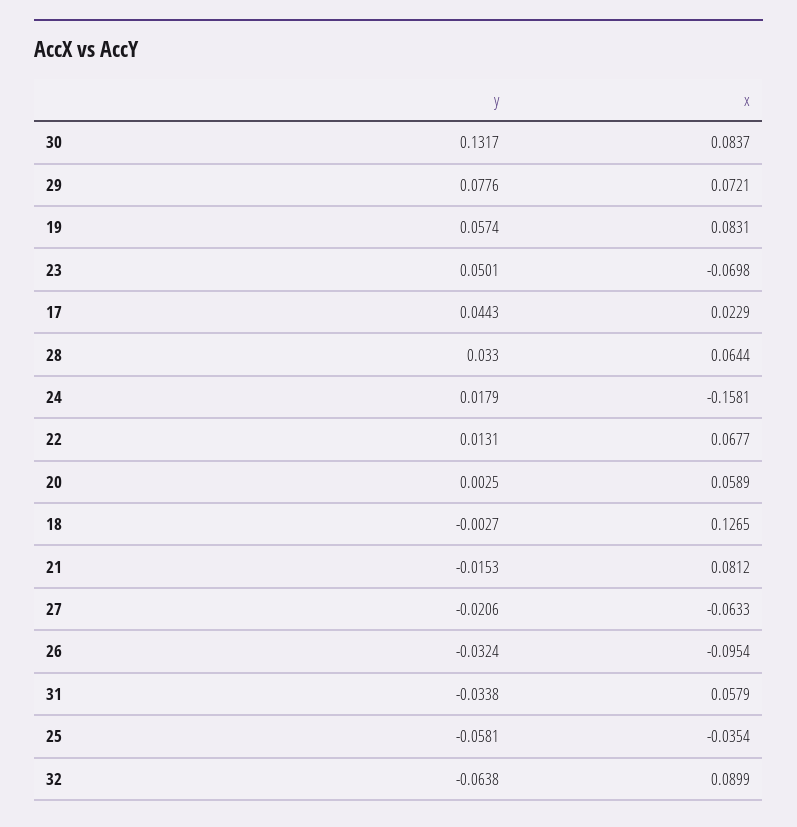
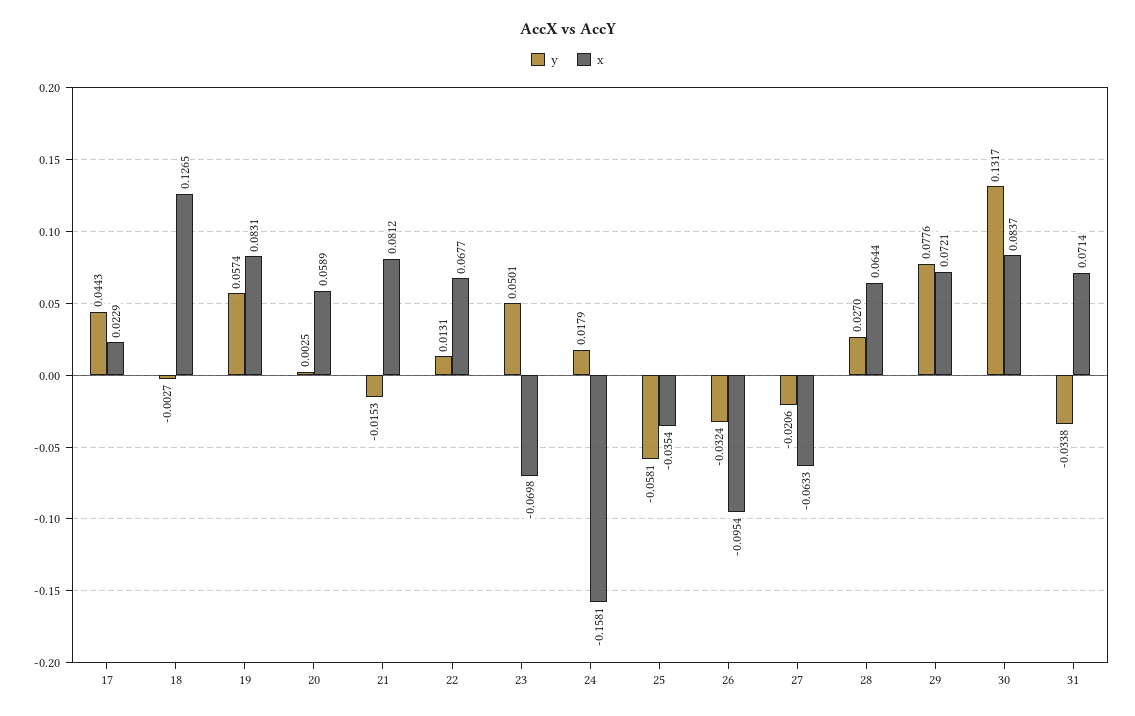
y, 28: 0.033 -> 0.027
x, 31: 0.0579 -> 0.0714
y, 32: -0.0638 -> none
x, 32: 0.0899 -> none

